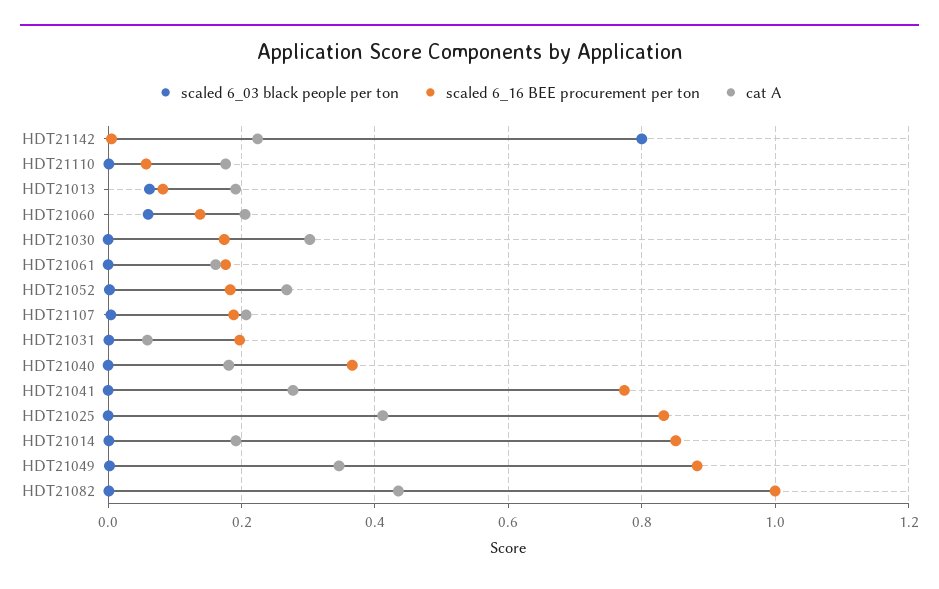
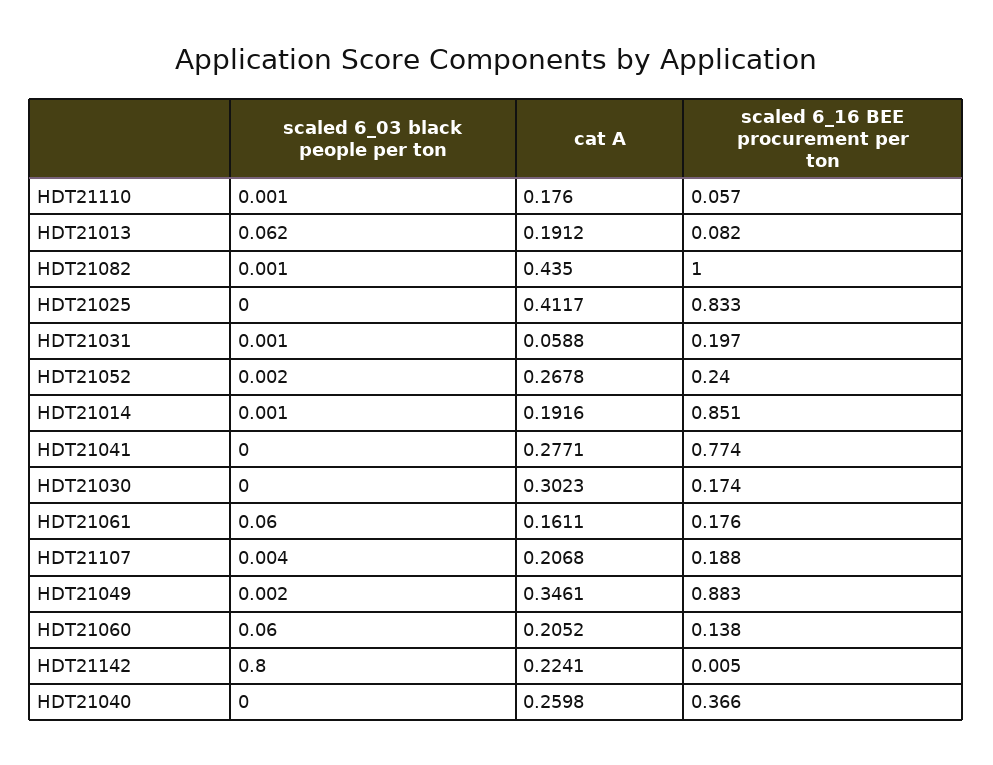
scaled 6_03 black people per ton, HDT21061: 0 -> 0.06
scaled 6_16 BEE procurement per ton, HDT21052: 0.18 -> 0.24
cat A, HDT21040: 0.18 -> 0.2598

